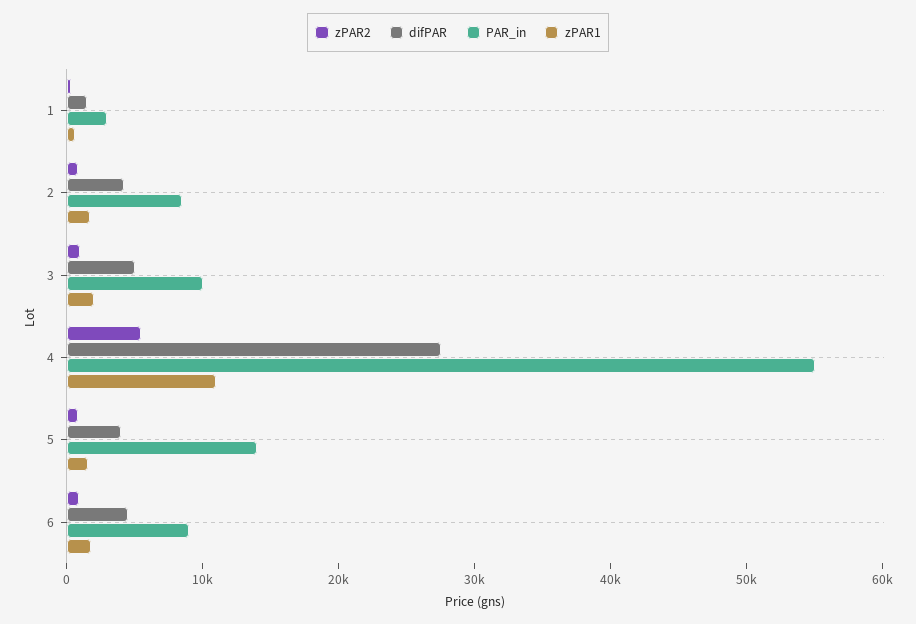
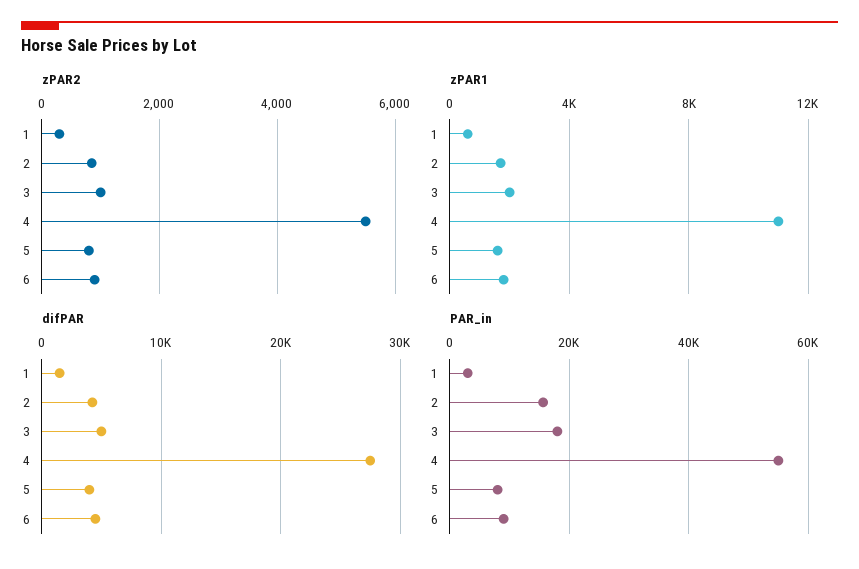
PAR_in, 2: 8000 -> 16000
PAR_in, 3: 10000 -> 18000
PAR_in, 5: 14000 -> 8000

